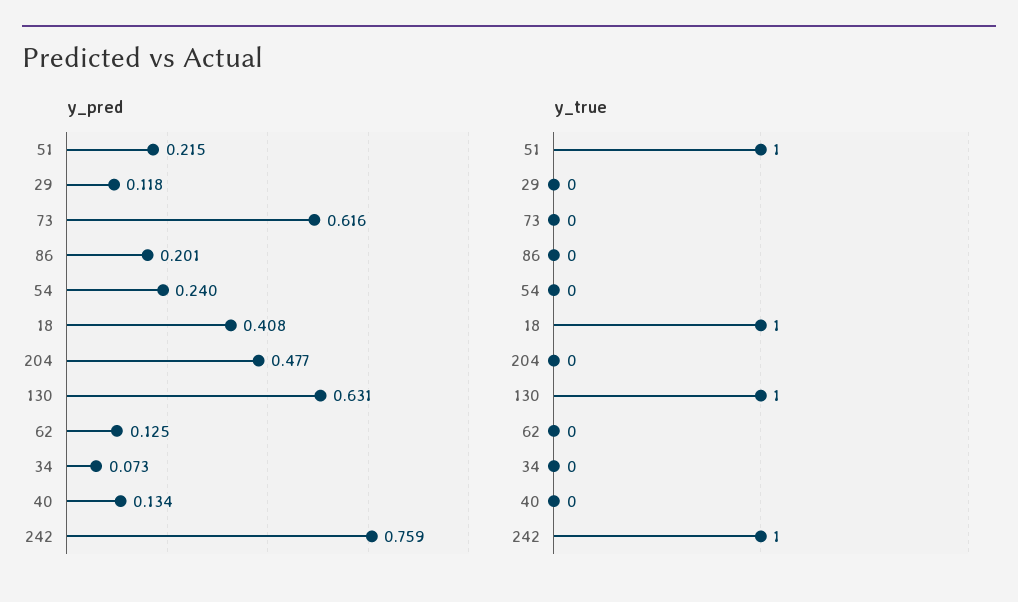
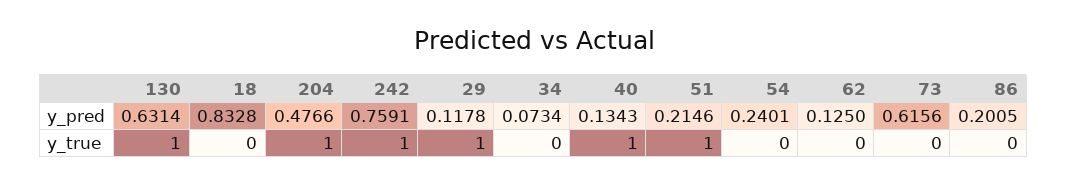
y_pred, 18: 0.408 -> 0.8328
y_true, 29: 0 -> 1
y_true, 18: 1 -> 0
y_true, 204: 0 -> 1
y_true, 40: 0 -> 1

